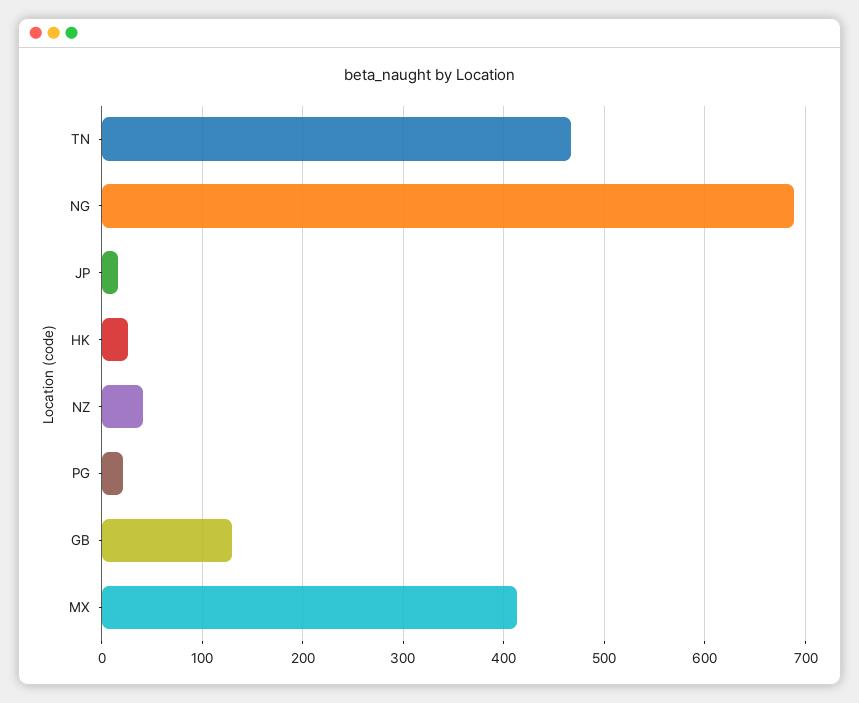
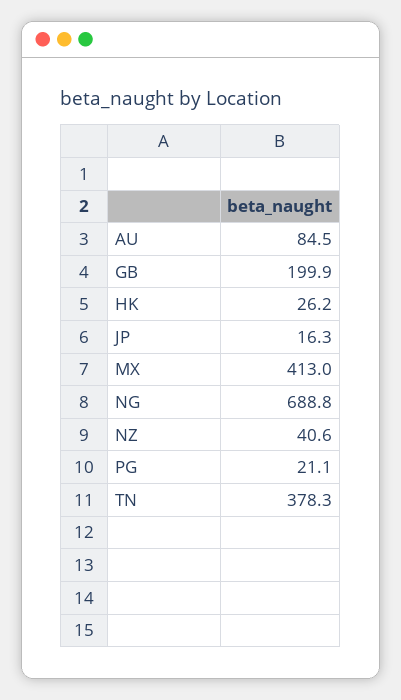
TN: 470 -> 378.3
GB: 130 -> 199.9
AU: none -> 84.5

